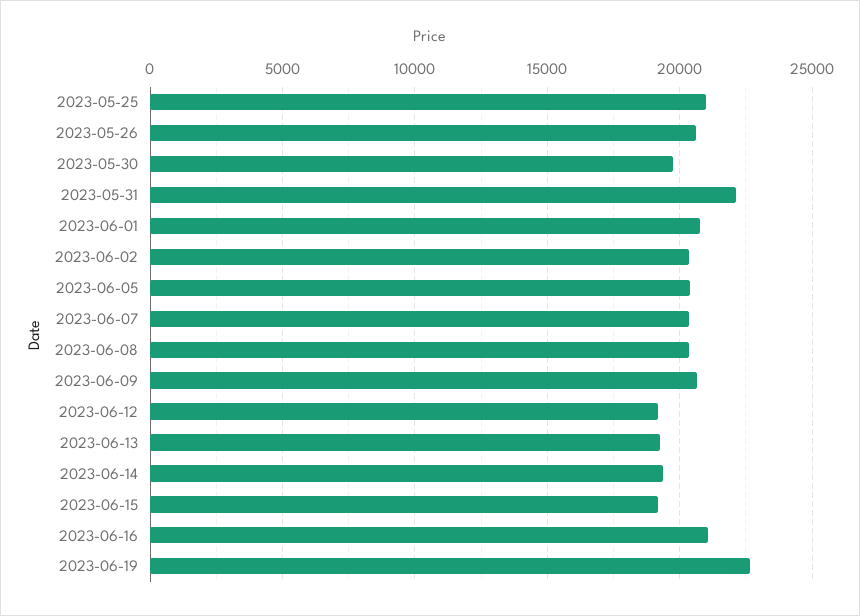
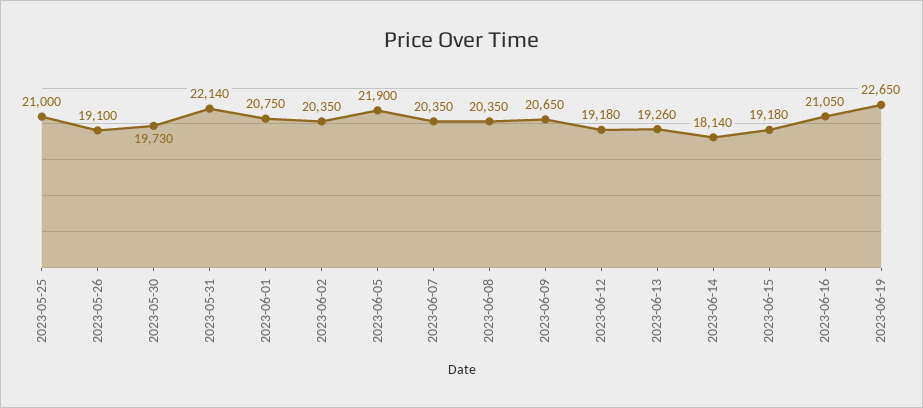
2023-05-26: 20500 -> 19100
2023-06-05: 20500 -> 21900
2023-06-14: 19500 -> 18140

